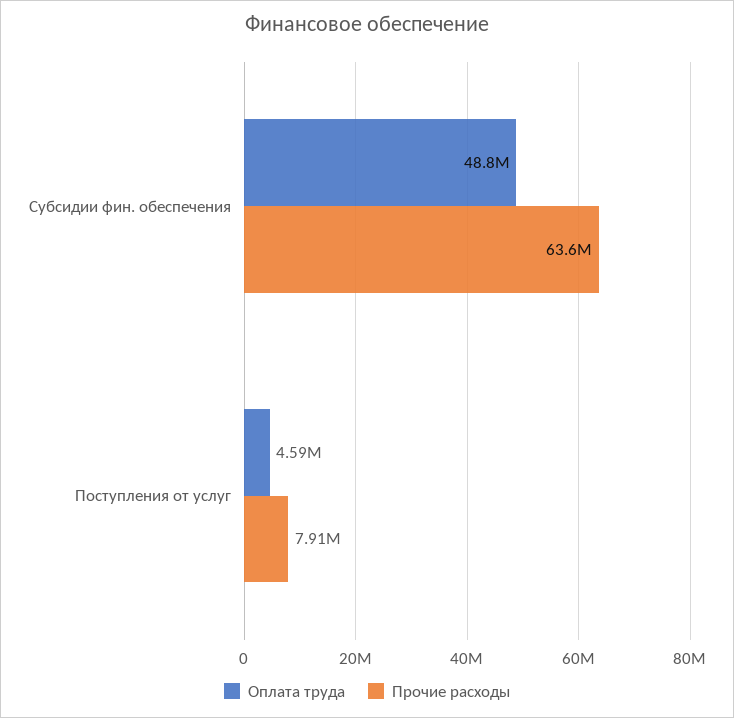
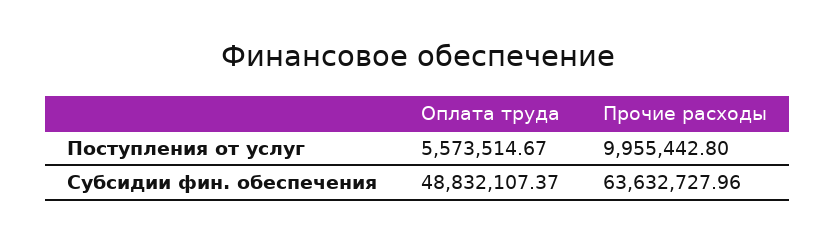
Оплата труда, Поступления от услуг: 4590000 -> 5573514.67
Прочие расходы, Поступления от услуг: 7910000 -> 9955442.8

